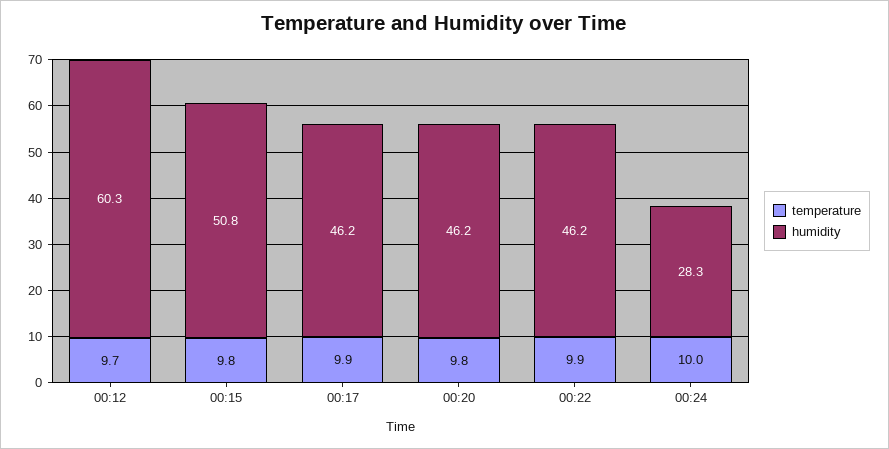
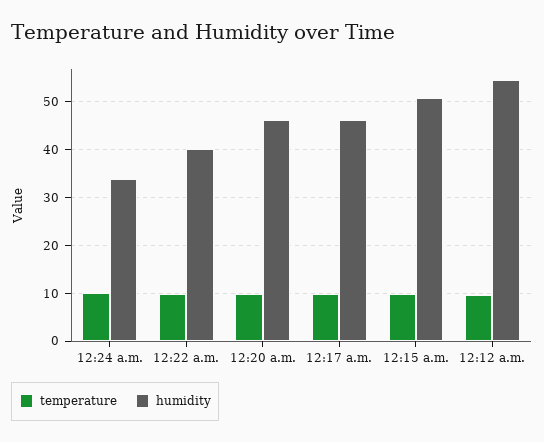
humidity, 00:12: 60.3 -> 54
humidity, 00:22: 46.2 -> 40
humidity, 00:24: 28.3 -> 34

